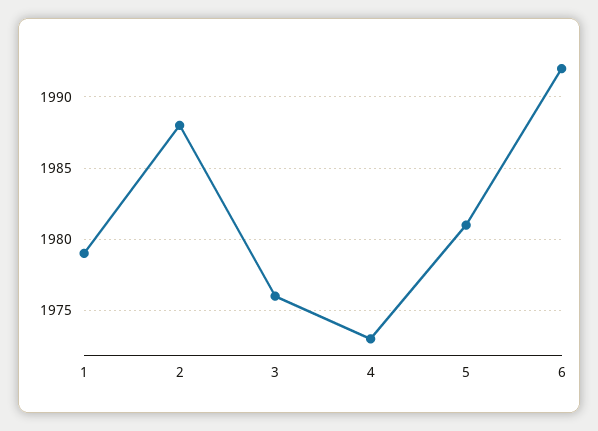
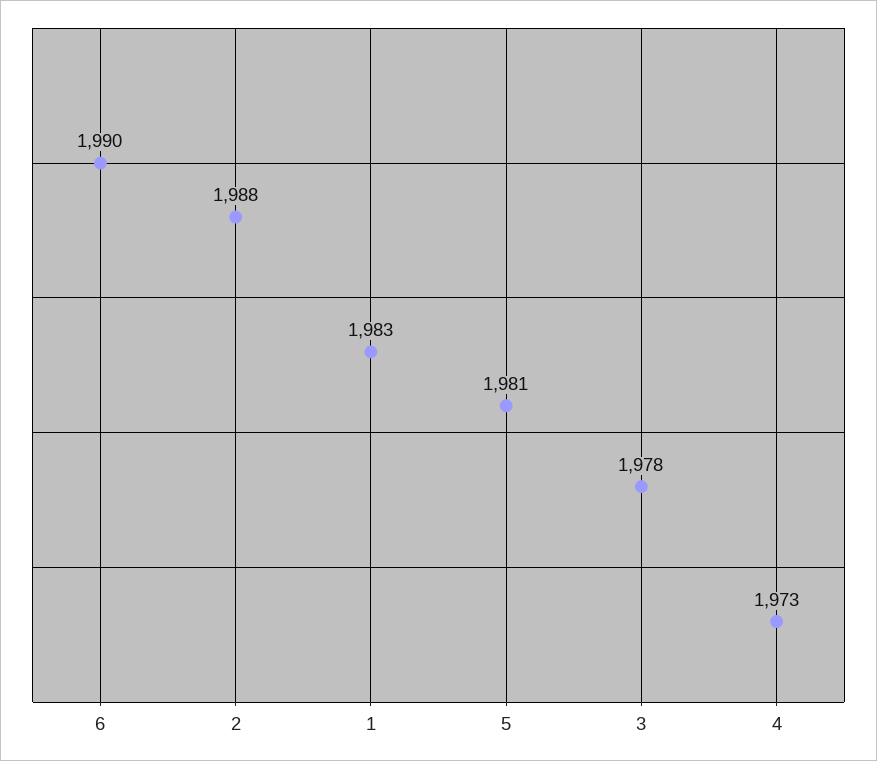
1: 1979 -> 1983
3: 1976 -> 1978
6: 1992 -> 1990

